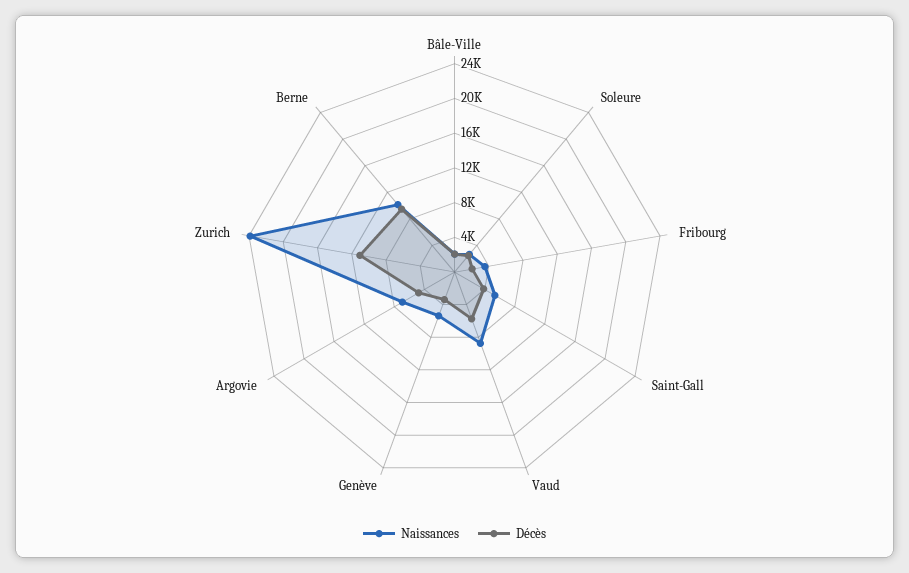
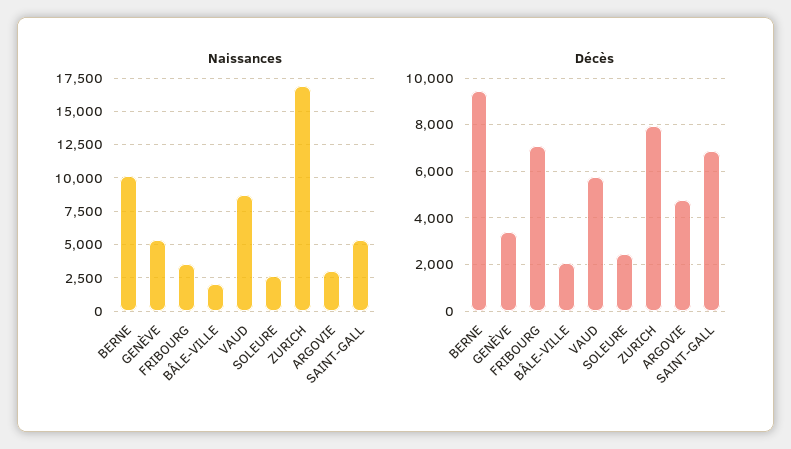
Décès, Fribourg: 2000 -> 7000
Décès, Saint-Gall: 4000 -> 7000
Naissances, Argovie: 7000 -> 3000
Naissances, Zurich: 24000 -> 17000
Décès, Zurich: 11000 -> 8000

